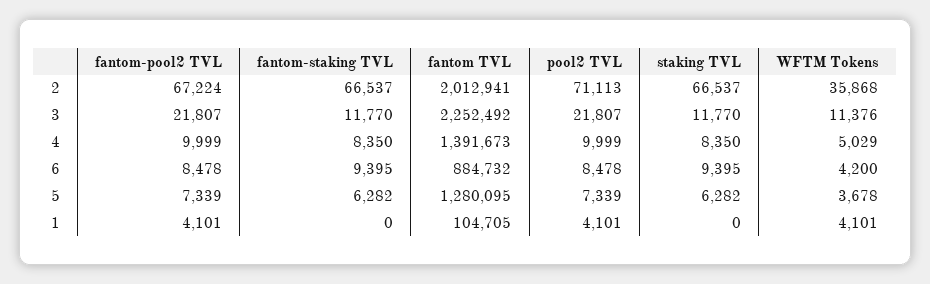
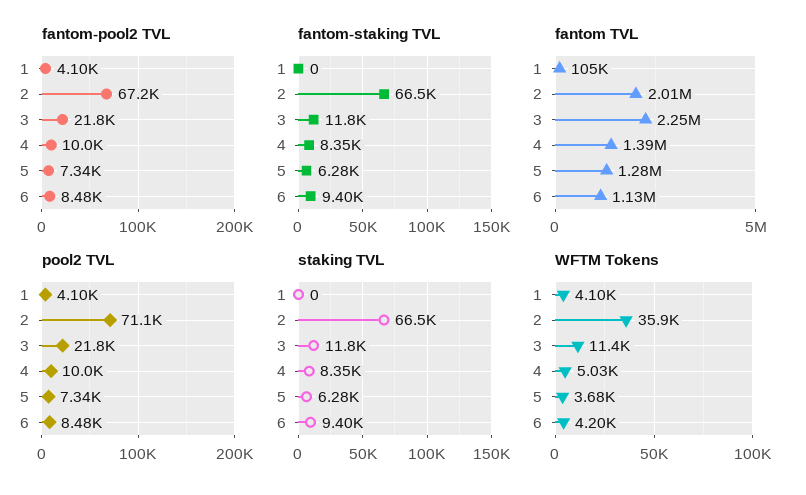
fantom TVL, 6: 884732 -> 1130000

